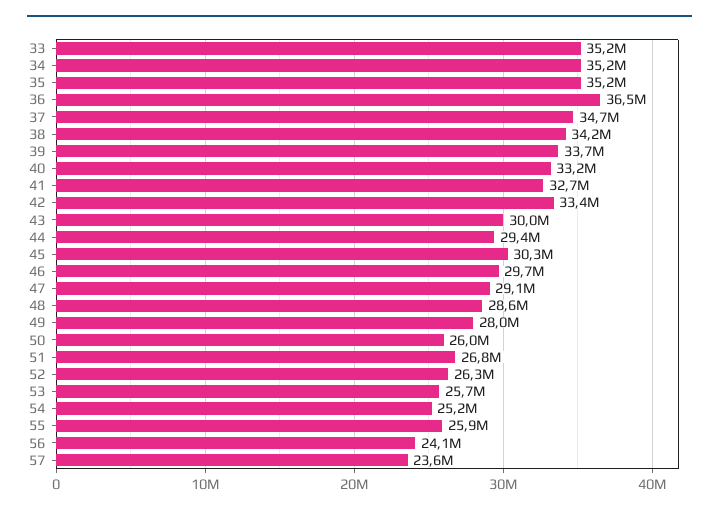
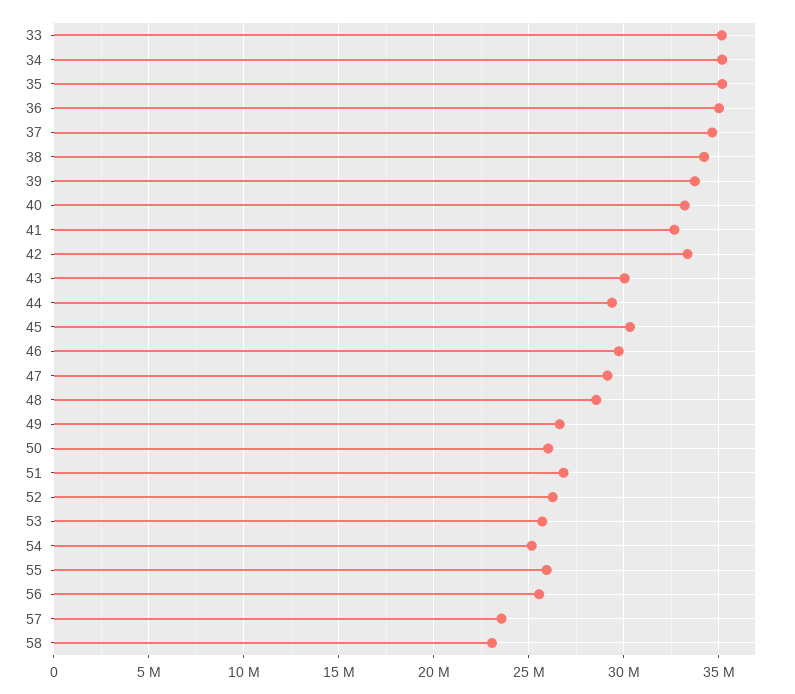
36: 36500000 -> 35000000
49: 28000000 -> 26500000
56: 24100000 -> 25500000
58: none -> 23000000

